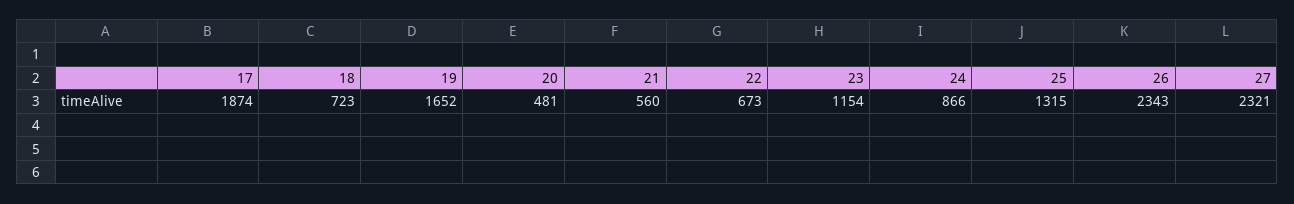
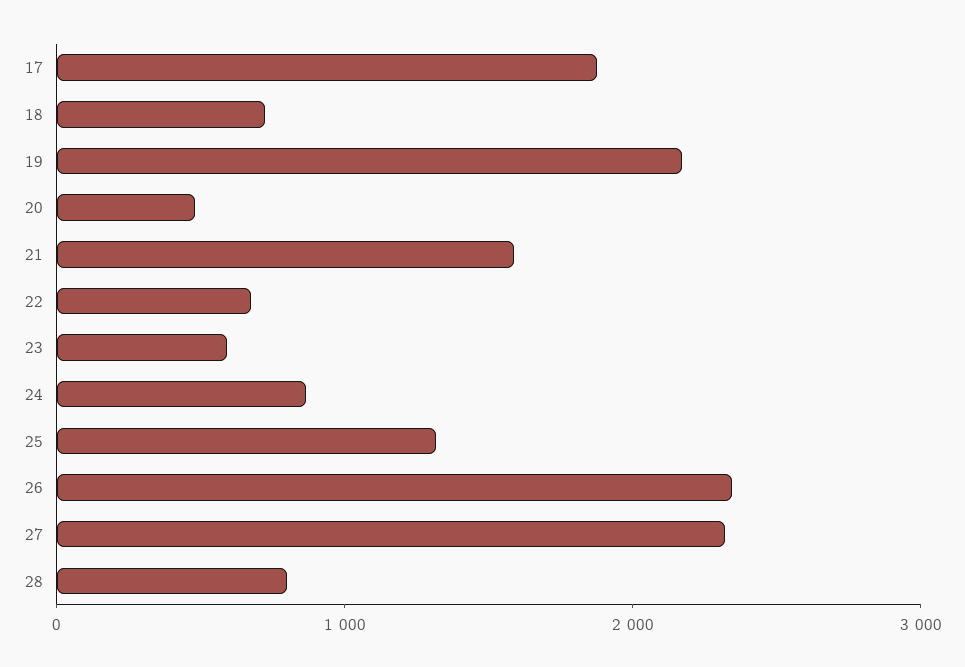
19: 1652 -> 2200
21: 560 -> 1600
23: 1154 -> 600
28: none -> 800

